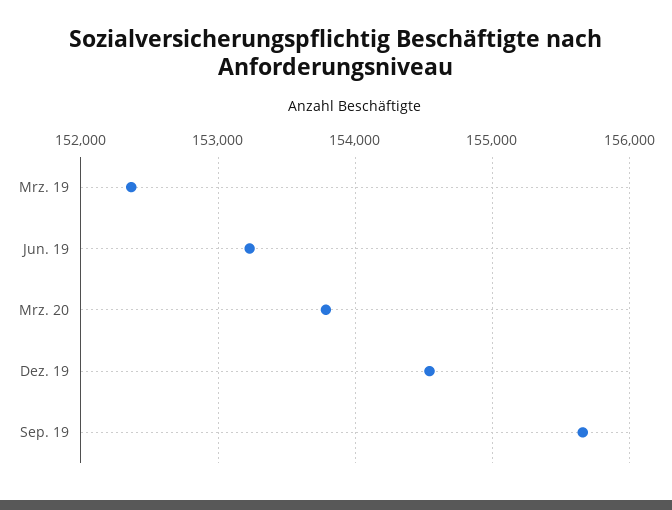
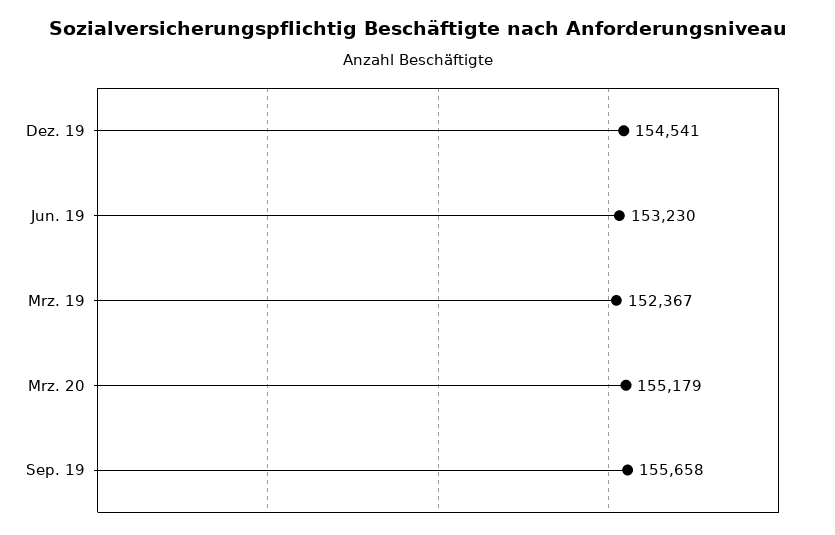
Mrz. 20: 153800 -> 155179

